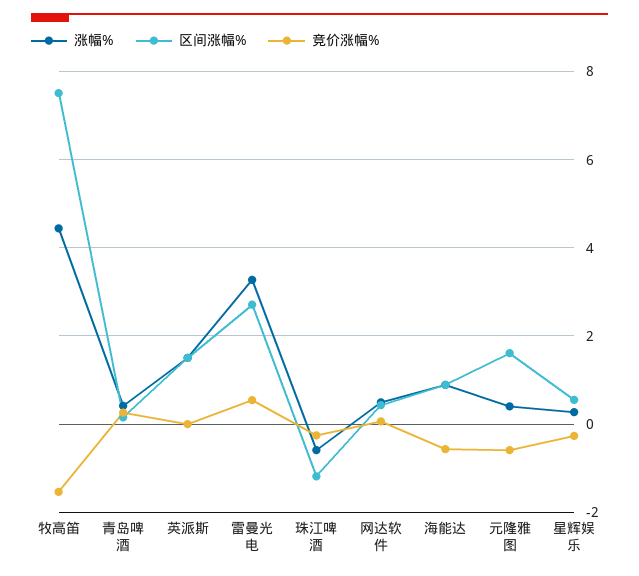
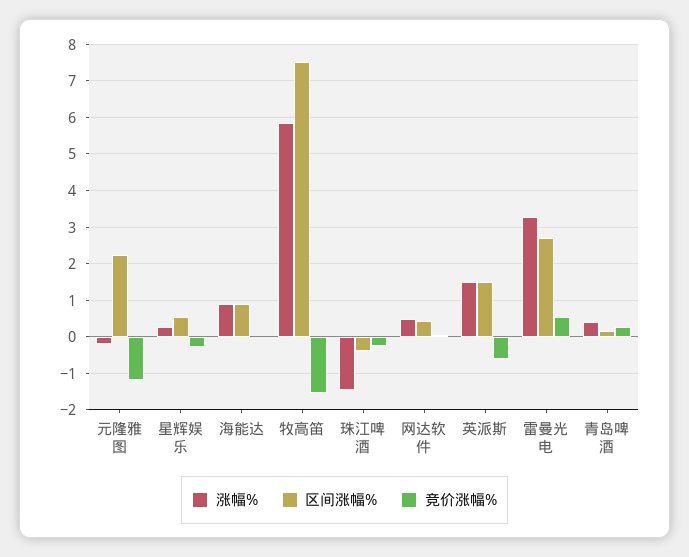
涨幅%, 牧高笛: 4.4 -> 5.8
竞价涨幅%, 英派斯: 0 -> -0.6
涨幅%, 珠江啤酒: -0.6 -> -1.4
区间涨幅%, 珠江啤酒: -1.2 -> -0.4
竞价涨幅%, 海能达: -0.6 -> 0
涨幅%, 元隆雅图: 0.4 -> -0.2
区间涨幅%, 元隆雅图: 1.6 -> 2.2
竞价涨幅%, 元隆雅图: -0.6 -> -1.2

